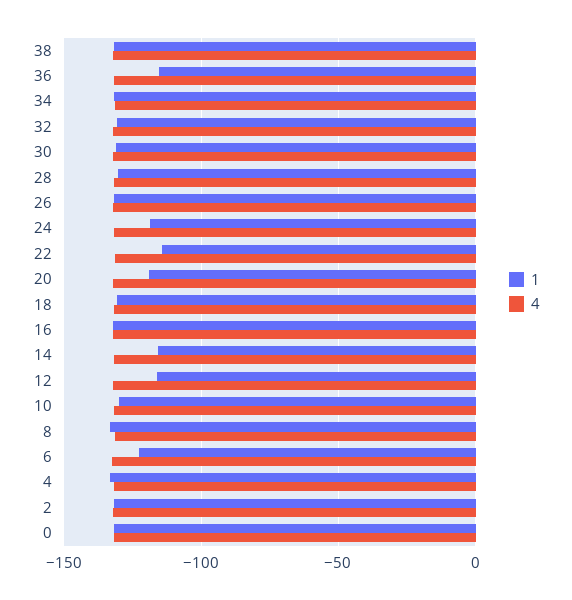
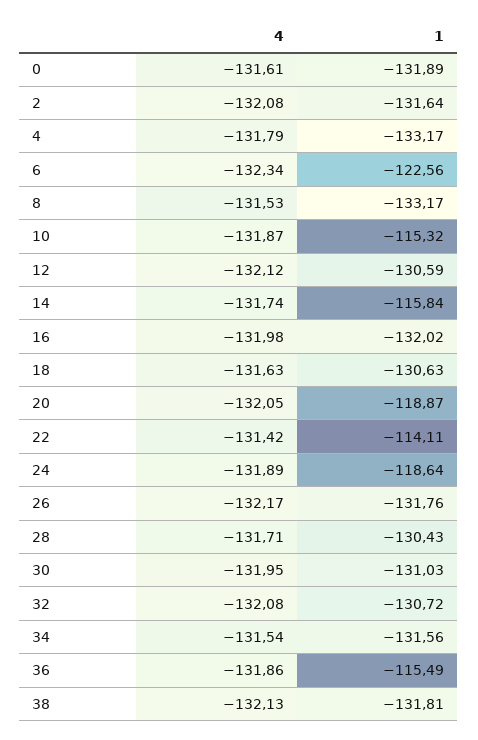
1, 12: -115 -> -130.59
1, 10: -130 -> -115.32

